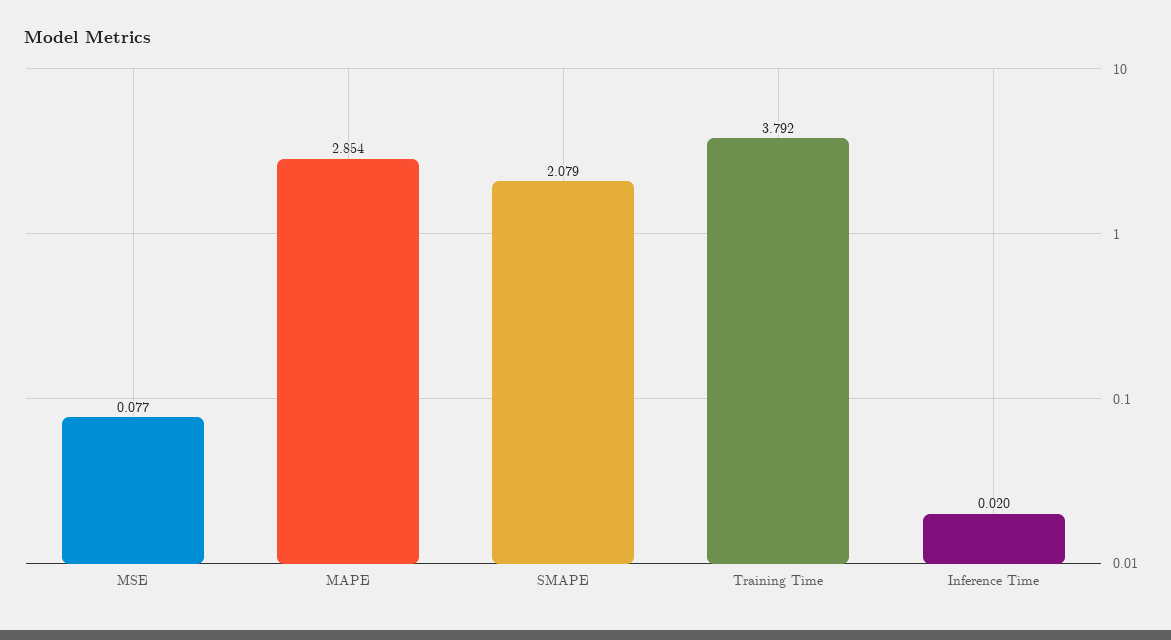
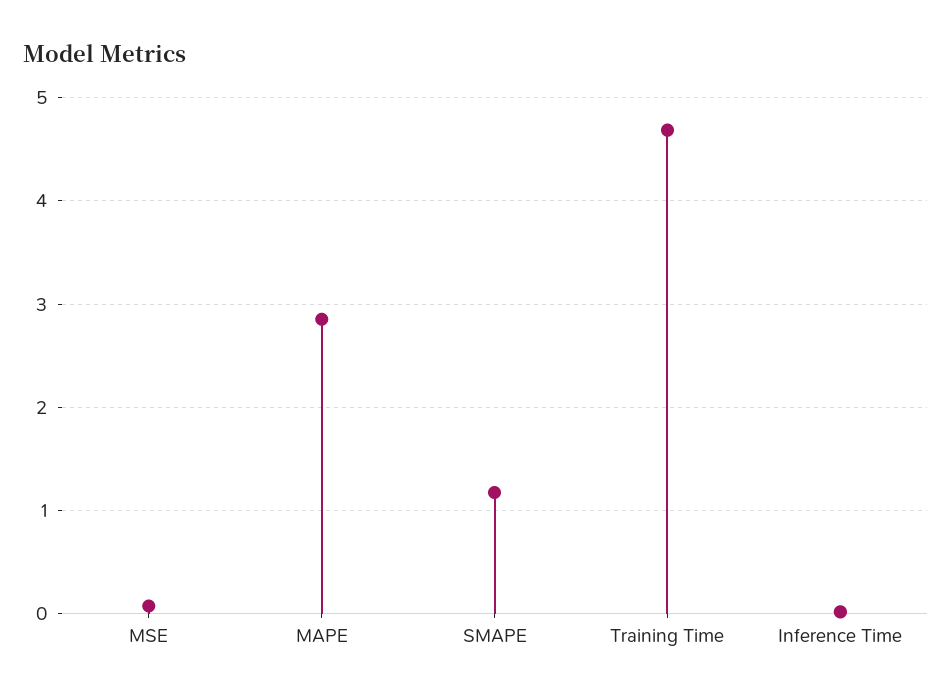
SMAPE: 2.079 -> 1.2
Training Time: 3.792 -> 4.7

